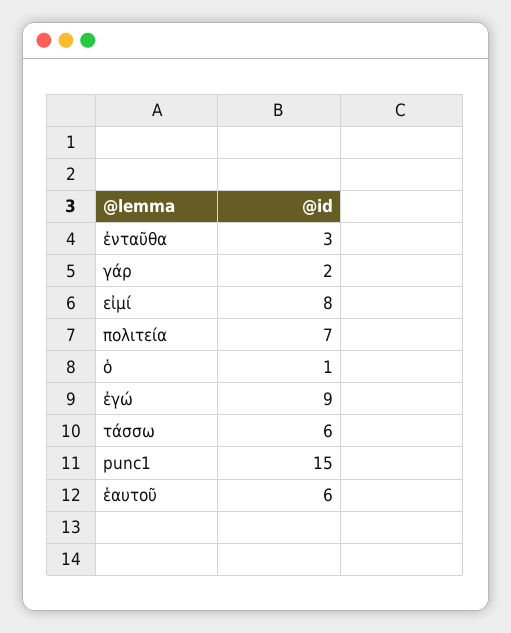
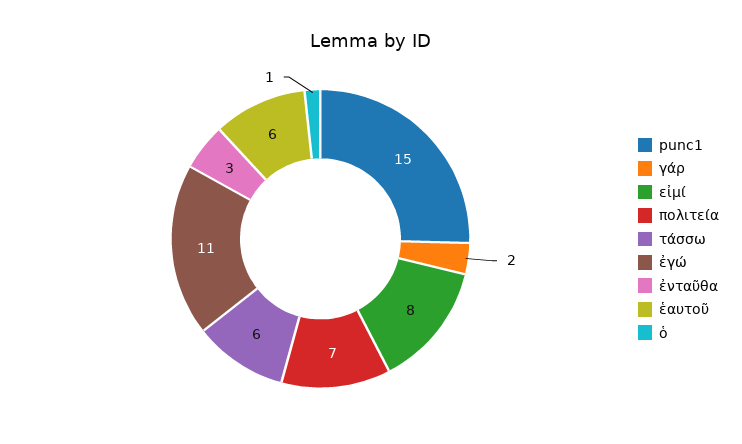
ἐγώ: 9 -> 11

